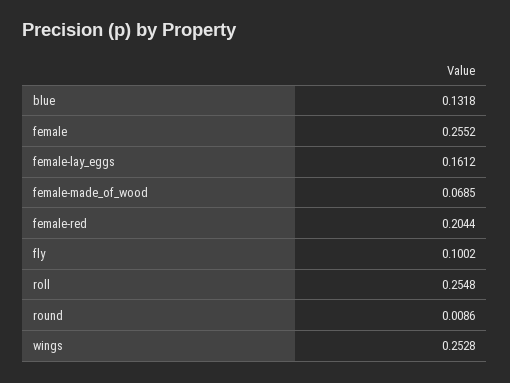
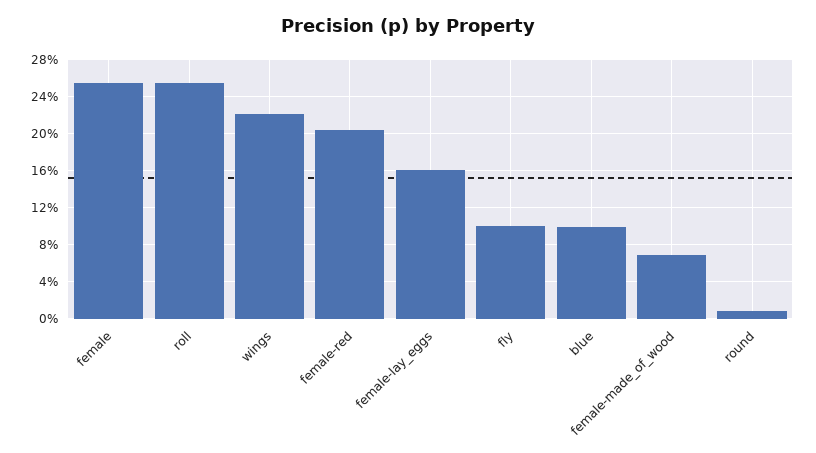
blue: 0.1318 -> 0.1
wings: 0.2528 -> 0.22

